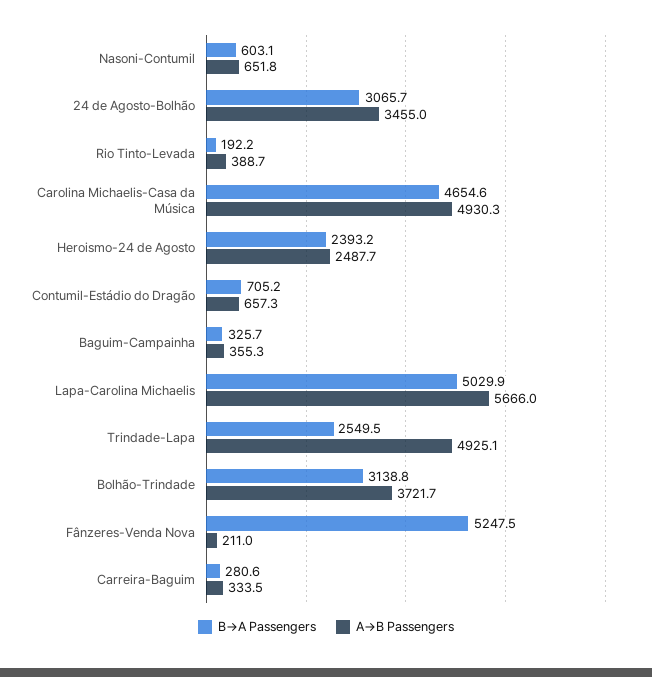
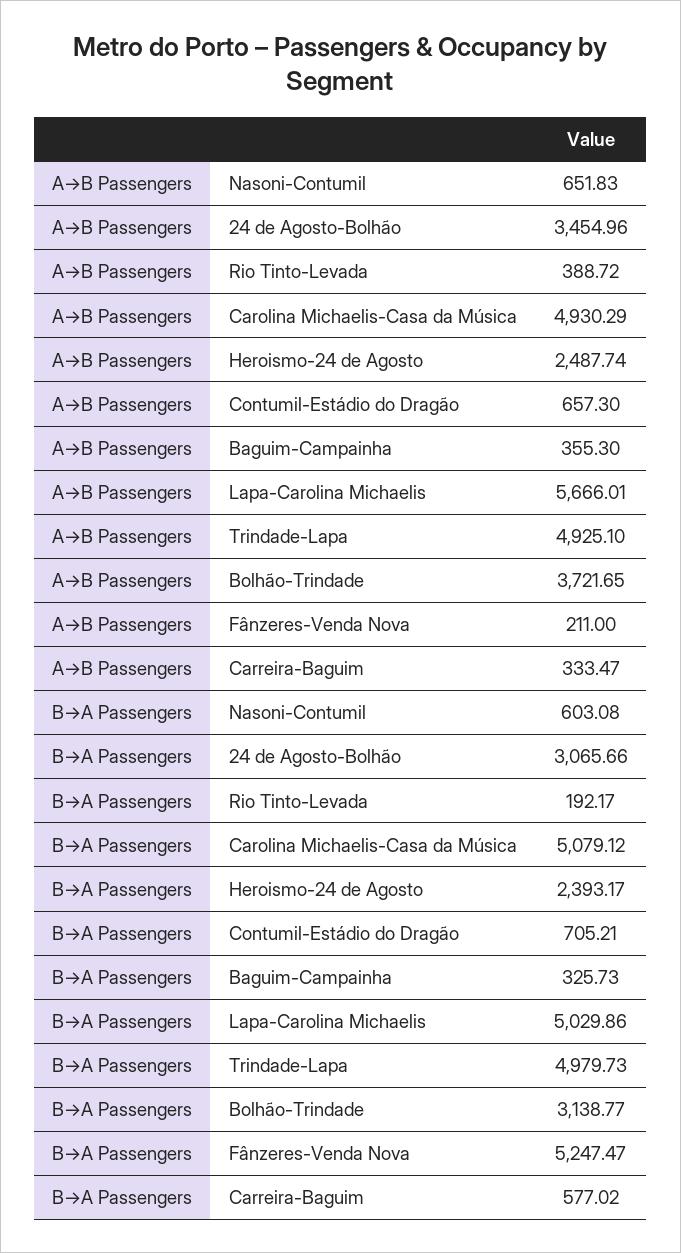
B→A Passengers, Carolina Michaelis-Casa da Música: 4654.6 -> 5079.12
B→A Passengers, Trindade-Lapa: 2549.5 -> 4979.73
B→A Passengers, Carreira-Baguim: 280.6 -> 577.02

